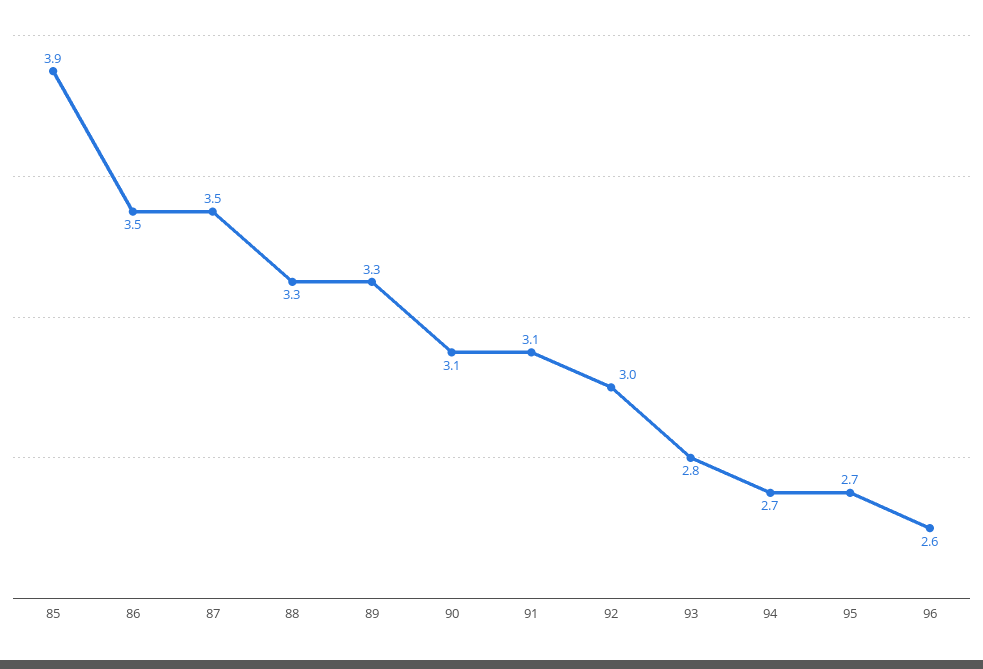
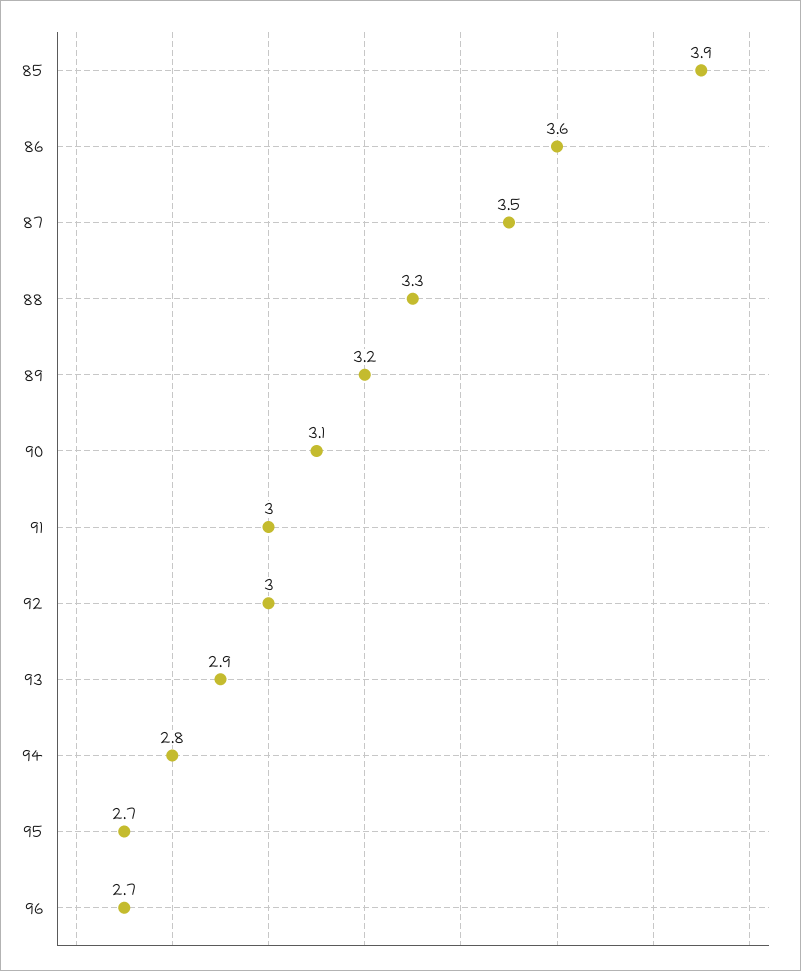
86: 3.5 -> 3.6
89: 3.3 -> 3.2
91: 3.1 -> 3
93: 2.8 -> 2.9
94: 2.7 -> 2.8
96: 2.6 -> 2.7

